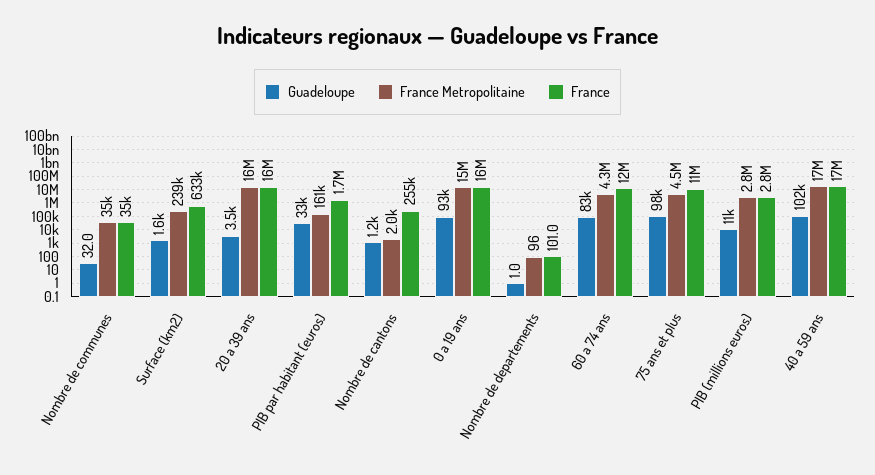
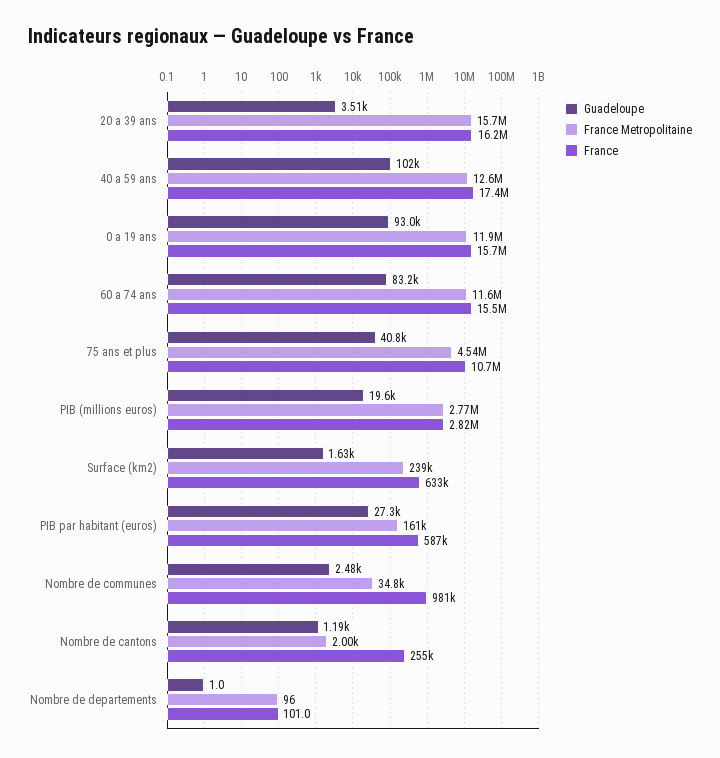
Guadeloupe, Nombre de communes: 32 -> 2480
France, Nombre de communes: 35000 -> 981000
Guadeloupe, PIB par habitant (euros): 33000 -> 27300
France, PIB par habitant (euros): 1700000 -> 587000
France Metropolitaine, 0 a 19 ans: 15000000 -> 11900000
France Metropolitaine, 60 a 74 ans: 4300000 -> 11600000
France, 60 a 74 ans: 12000000 -> 15500000
Guadeloupe, 75 ans et plus: 98000 -> 40800
Guadeloupe, PIB (millions euros): 11000 -> 19600
France Metropolitaine, 40 a 59 ans: 17000000 -> 12600000

